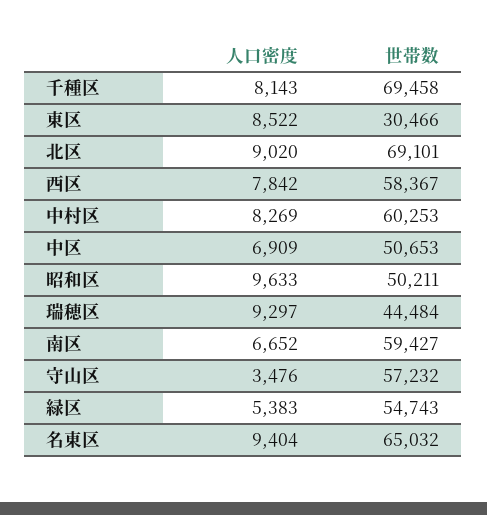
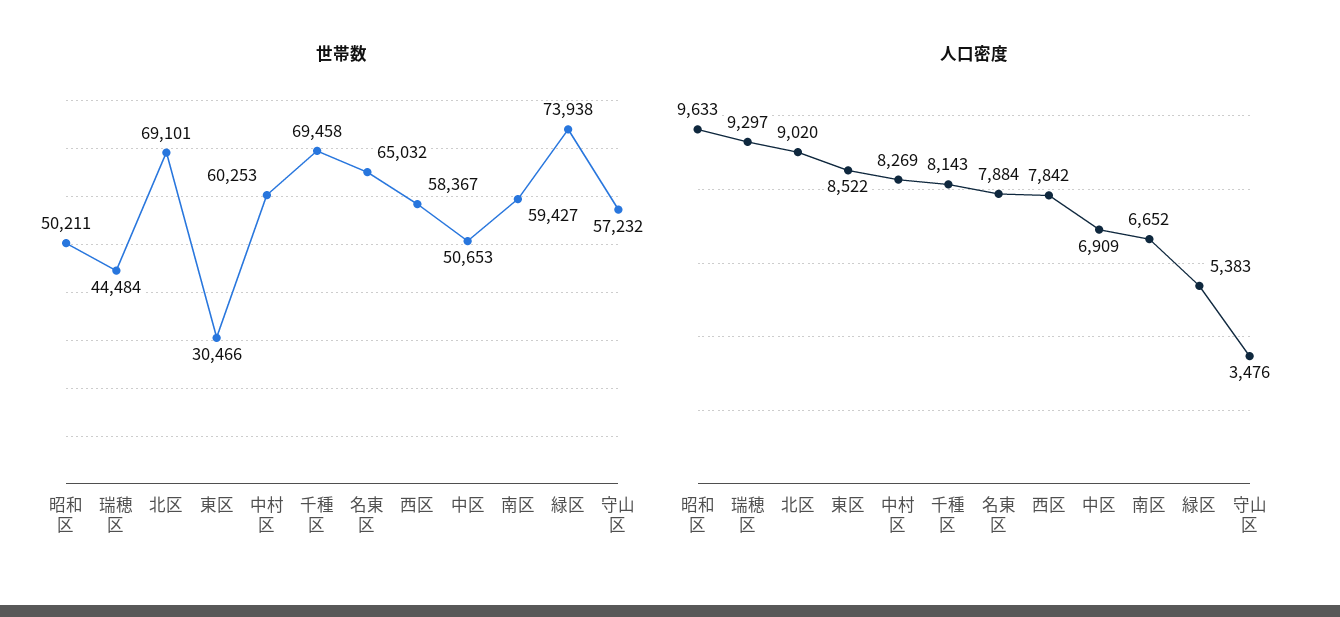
世帯数, 緑区: 54743 -> 73938
人口密度, 名東区: 9404 -> 7884

